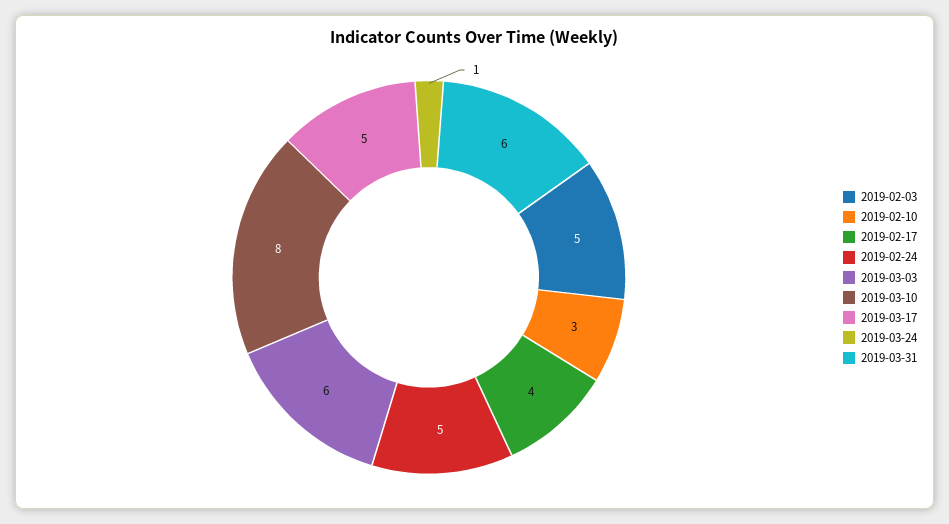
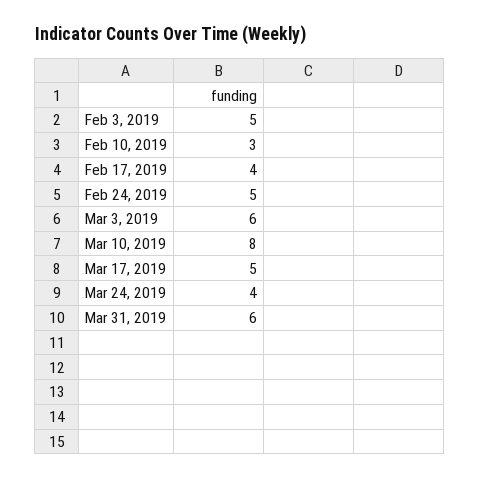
2019-03-24: 1 -> 4

